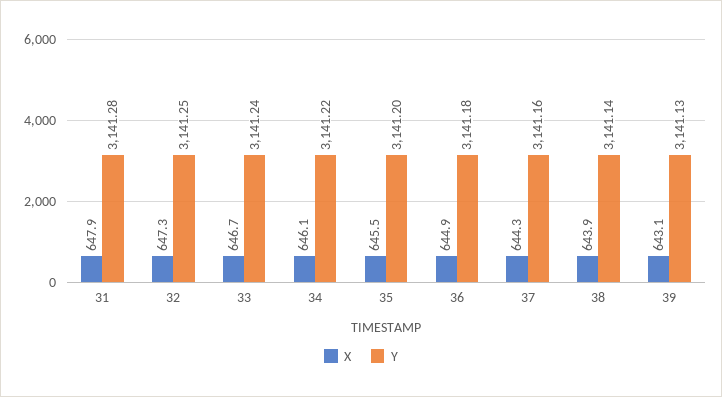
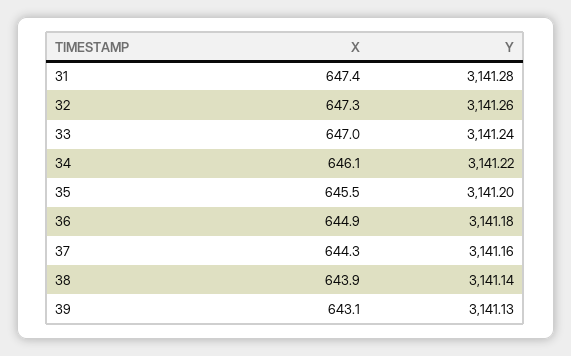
X, 31: 647.9 -> 647.4
Y, 32: 3141.25 -> 3141.26
X, 33: 646.7 -> 647

